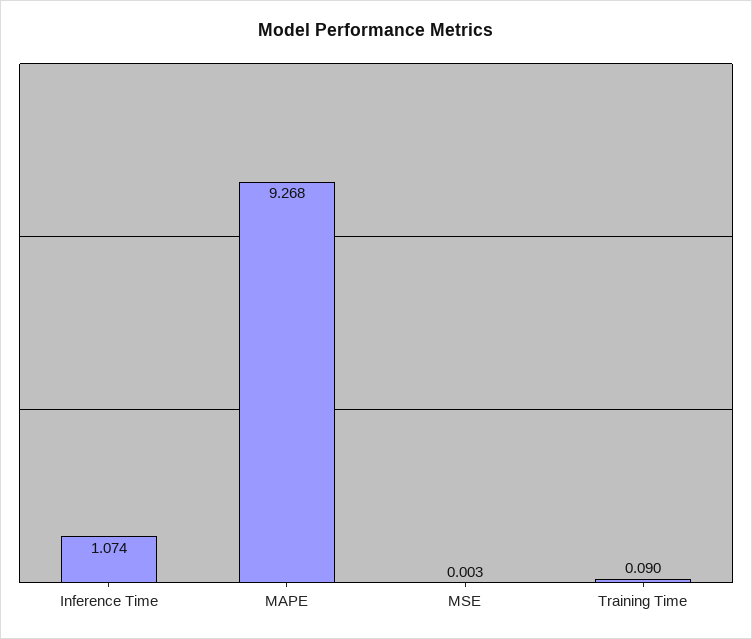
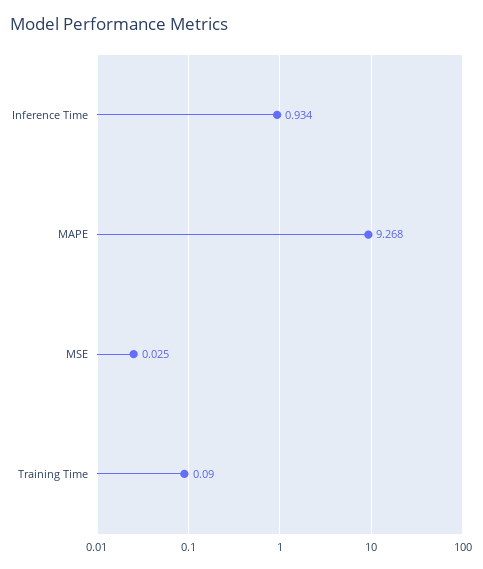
Inference Time: 1.074 -> 0.934
MSE: 0.003 -> 0.025

